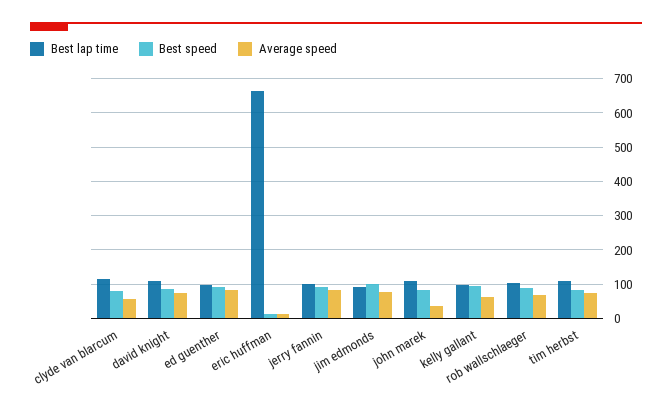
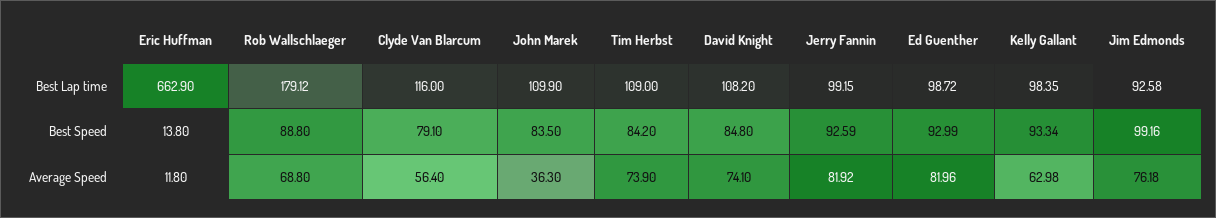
Best lap time, rob wallschlaeger: 100 -> 179.12

